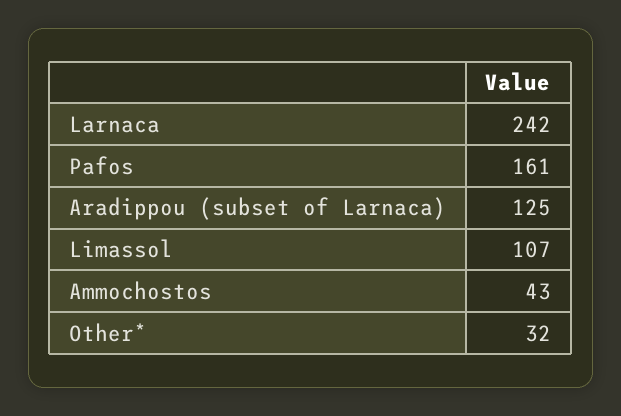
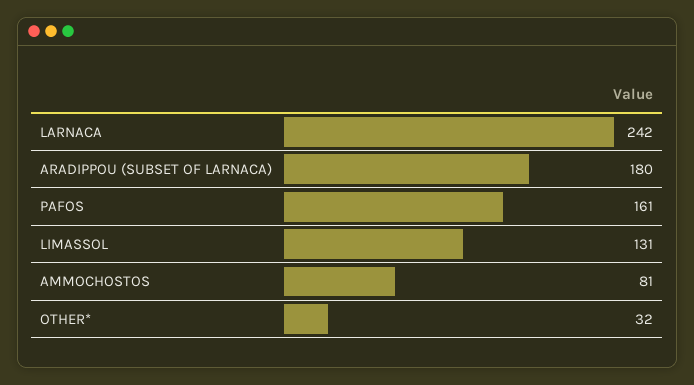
Aradippou (subset of Larnaca): 125 -> 180
Limassol: 107 -> 131
Ammochostos: 43 -> 81

